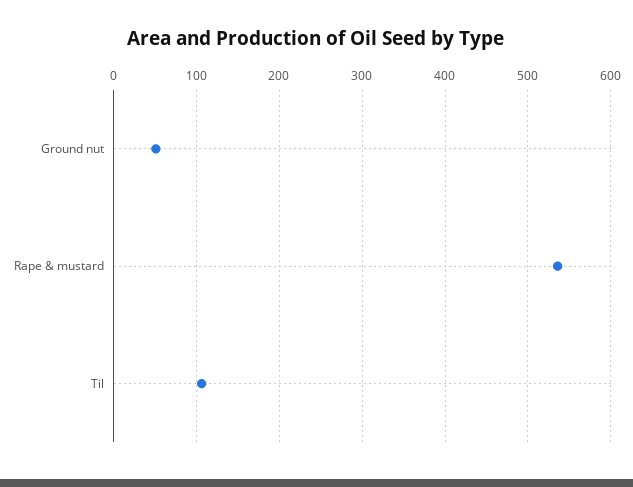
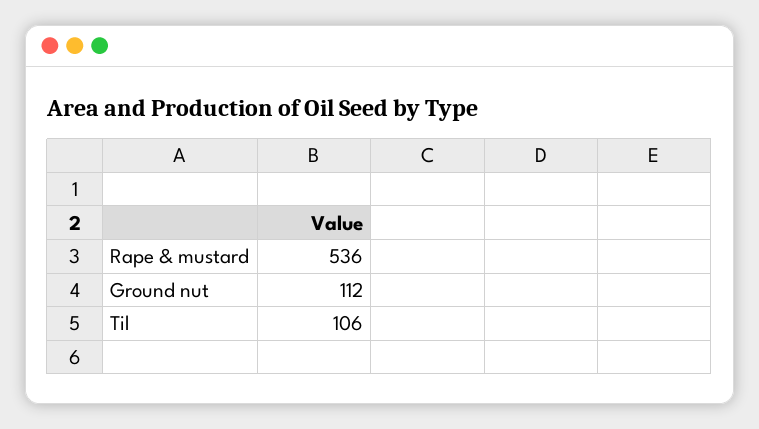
Ground nut: 50 -> 112

